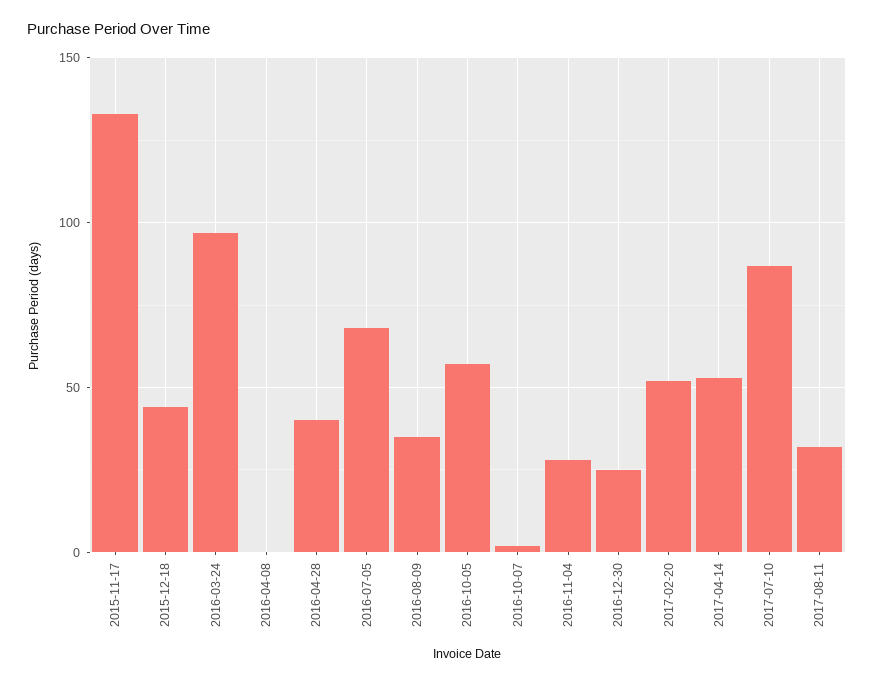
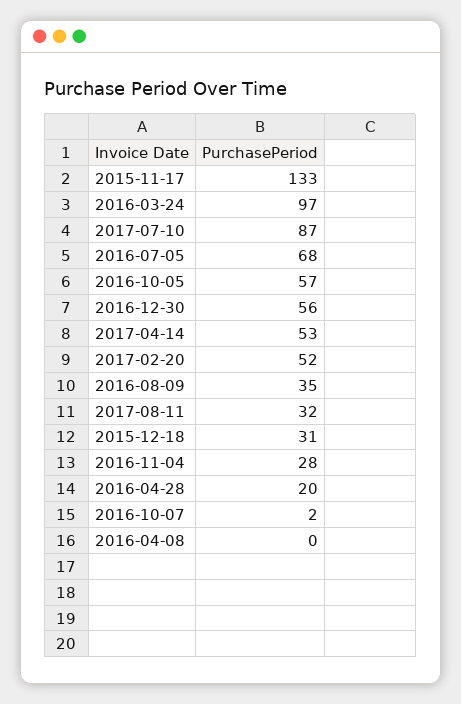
2015-12-18: 45 -> 31
2016-04-28: 40 -> 20
2016-12-30: 25 -> 56

